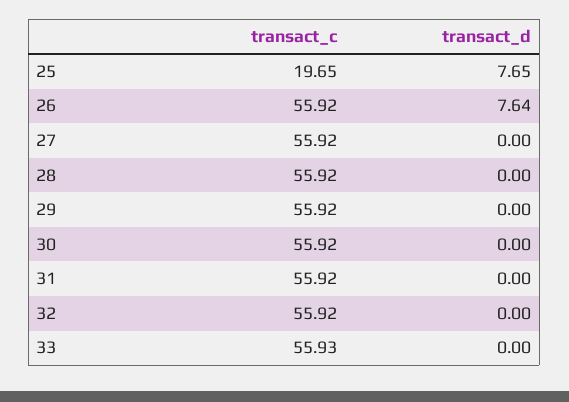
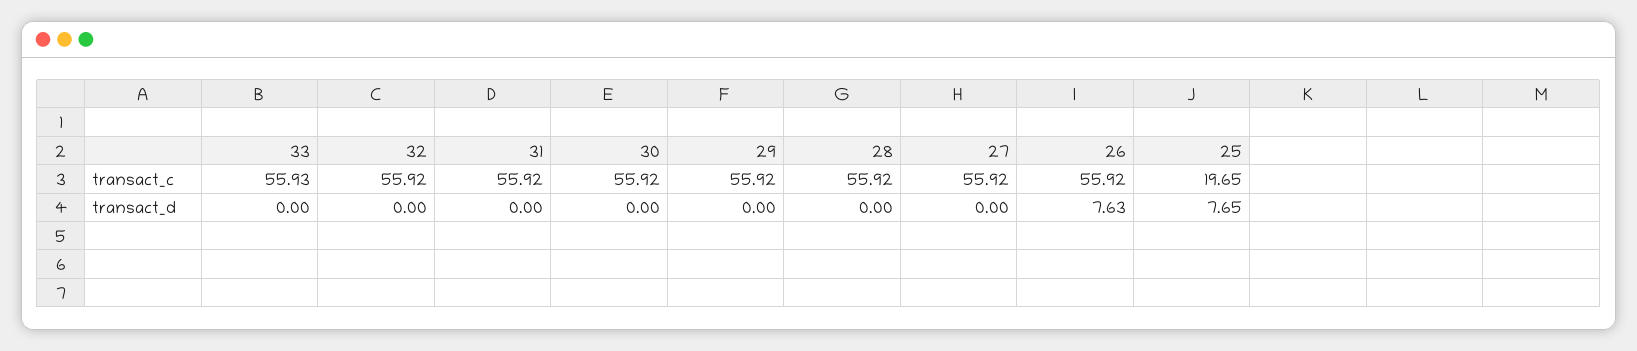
transact_d, 26: 7.64 -> 7.63

